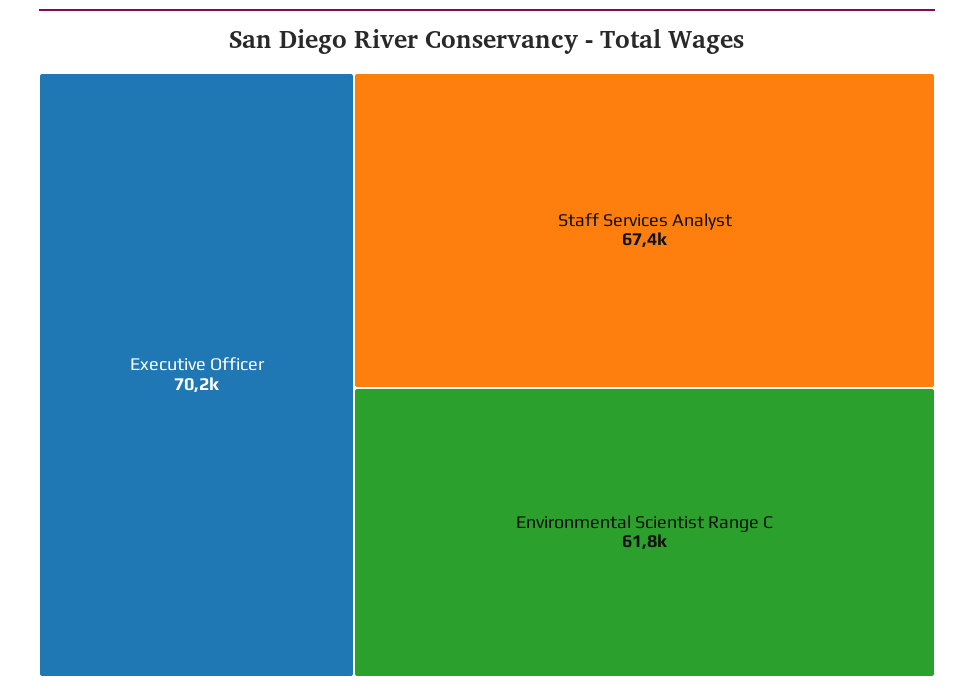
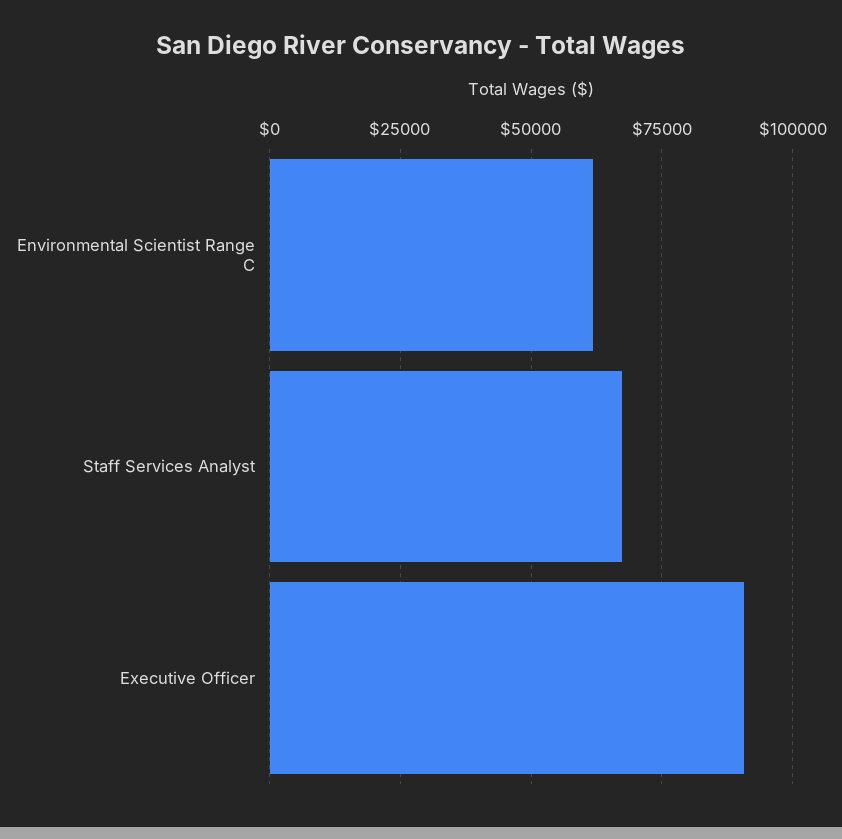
Executive Officer: 70200 -> 90000

